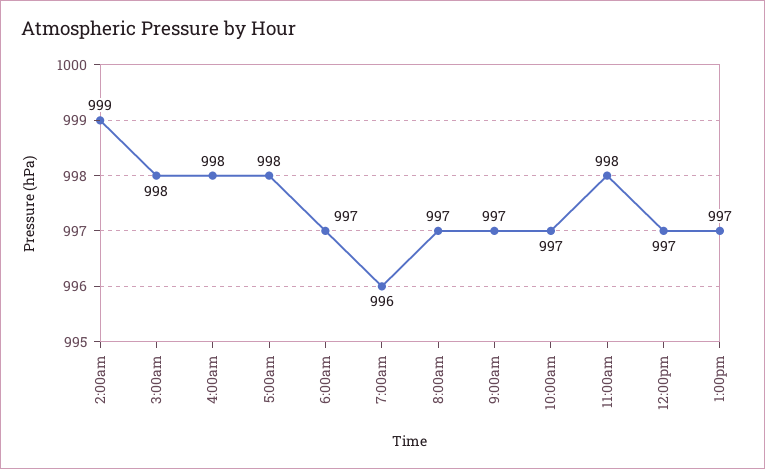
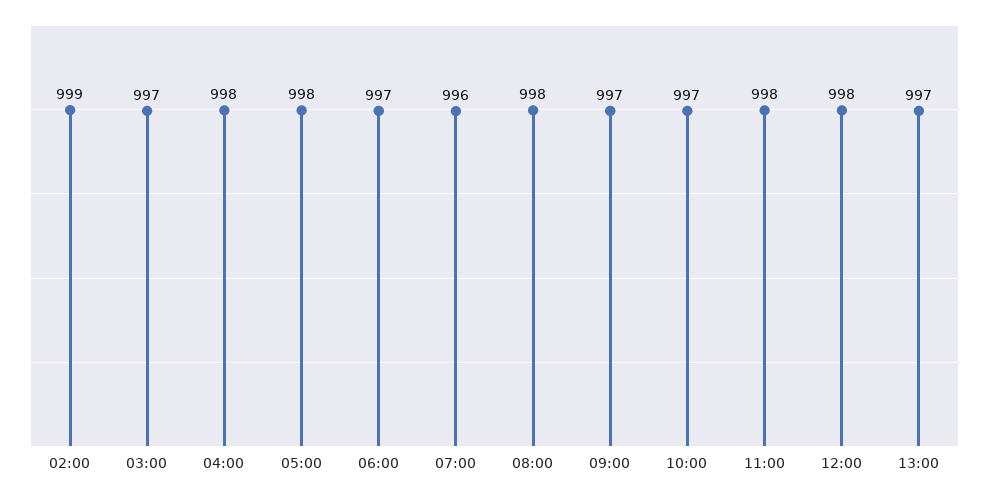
3:00am: 998 -> 997
8:00am: 997 -> 998
12:00pm: 997 -> 998

